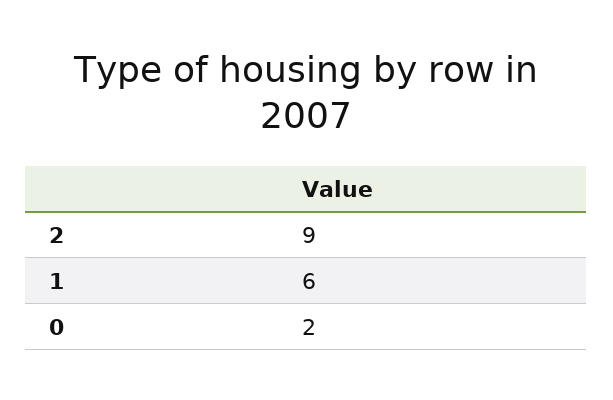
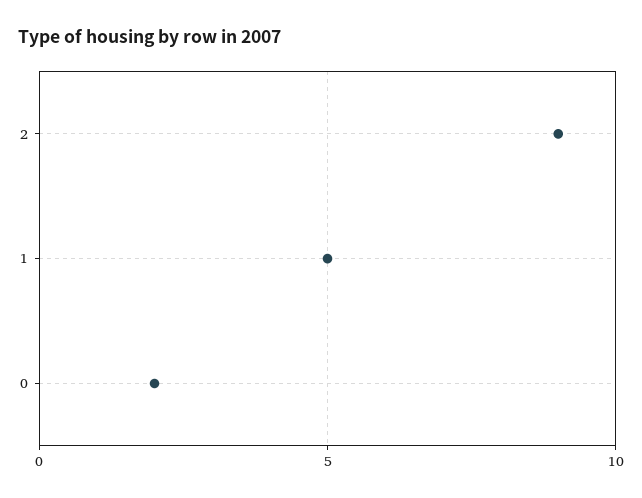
1: 6 -> 5

